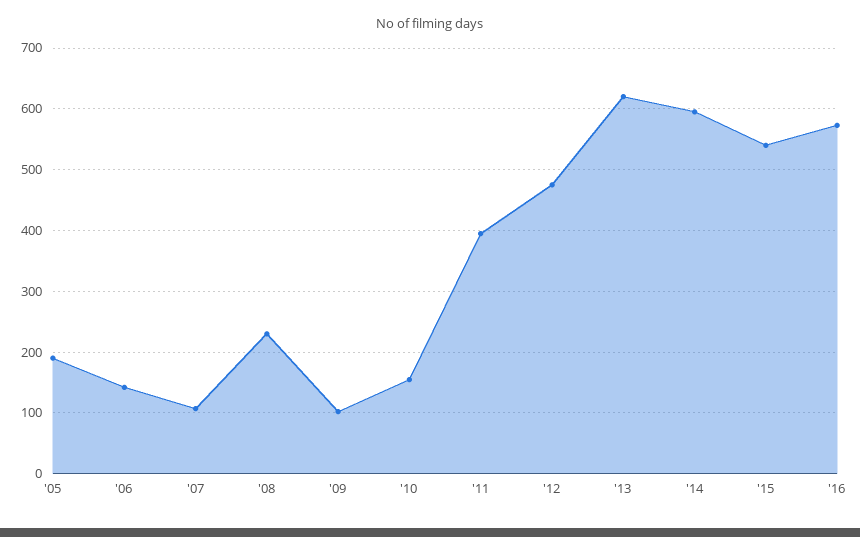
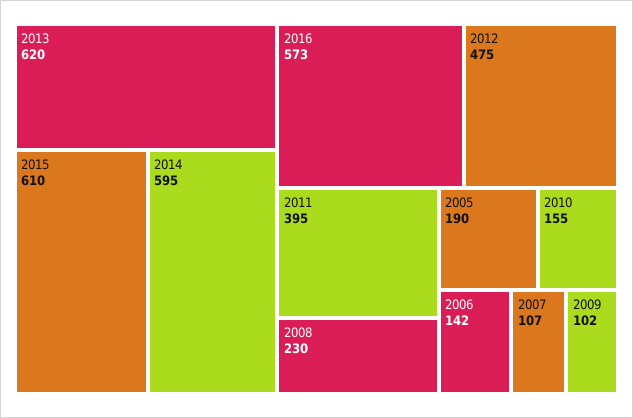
'15: 540 -> 610

